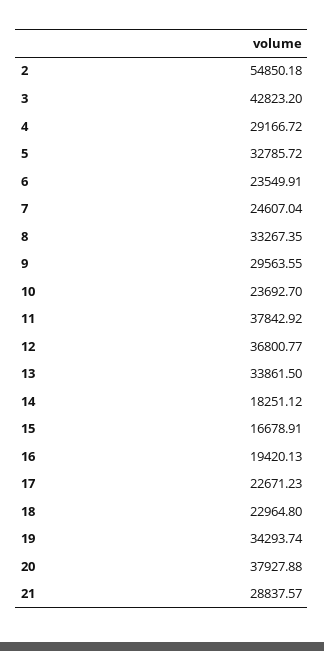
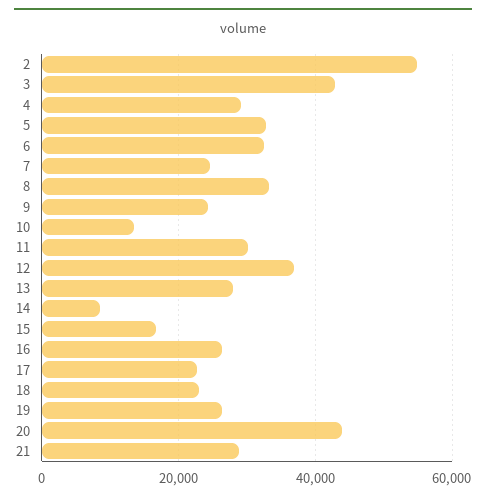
6: 23549.91 -> 32000
9: 29563.55 -> 24000
10: 23692.7 -> 14000
11: 37842.92 -> 30000
13: 33861.5 -> 28000
14: 18251.12 -> 8000
16: 19420.13 -> 26000
19: 34293.74 -> 26000
20: 37927.88 -> 44000

